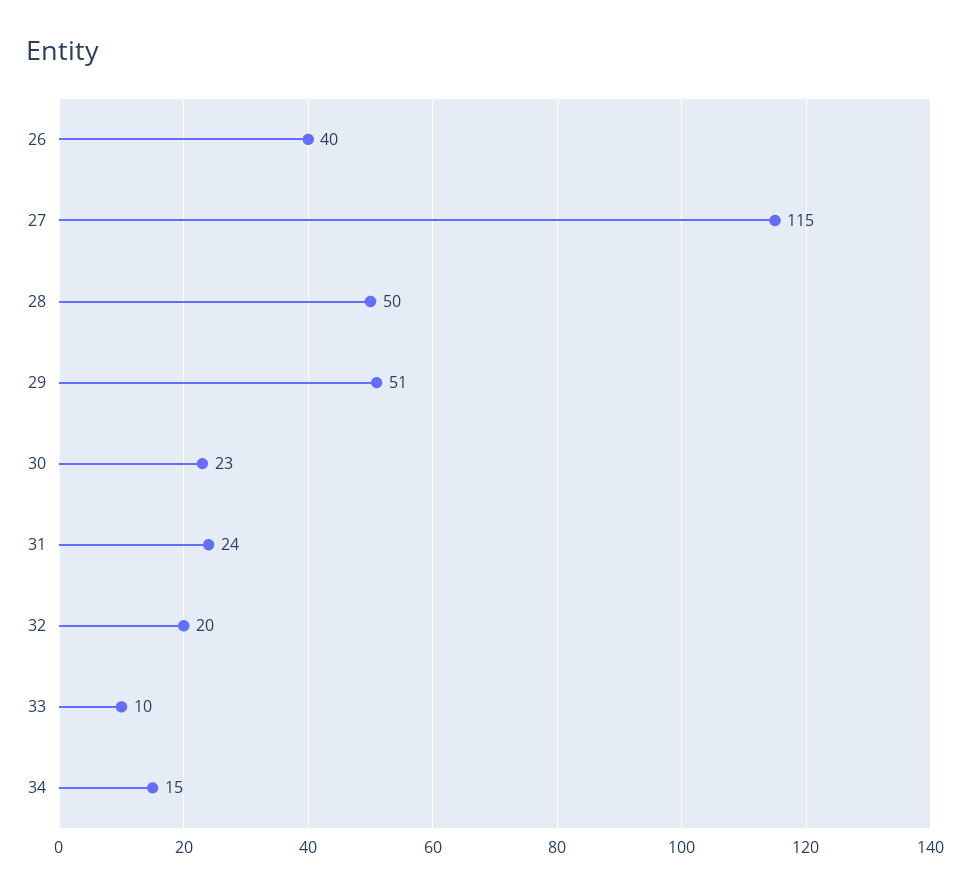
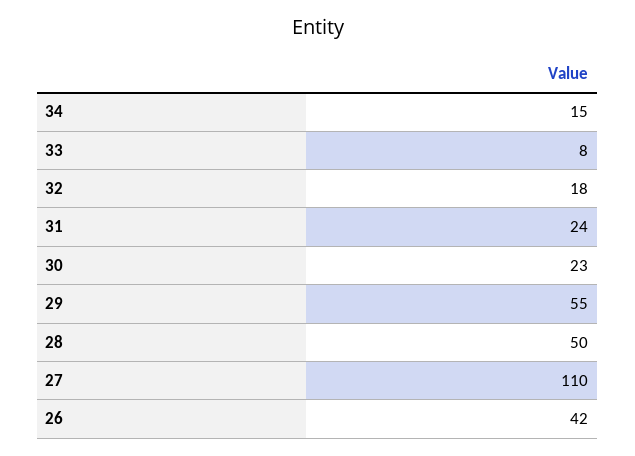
26: 40 -> 42
27: 115 -> 110
29: 51 -> 55
32: 20 -> 18
33: 10 -> 8

